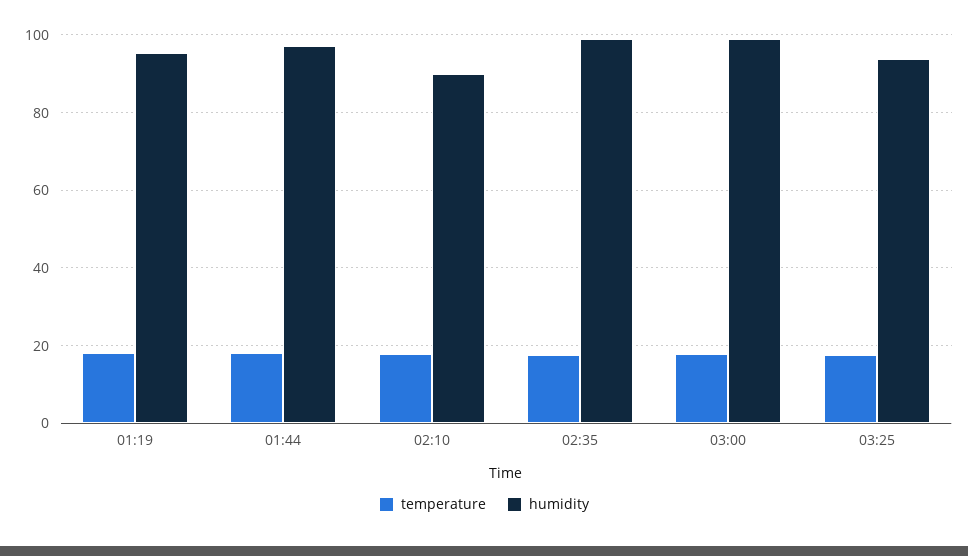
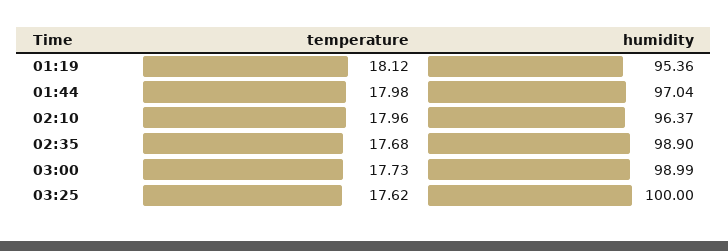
humidity, 02:10: 90 -> 96.37
humidity, 03:25: 94 -> 100

